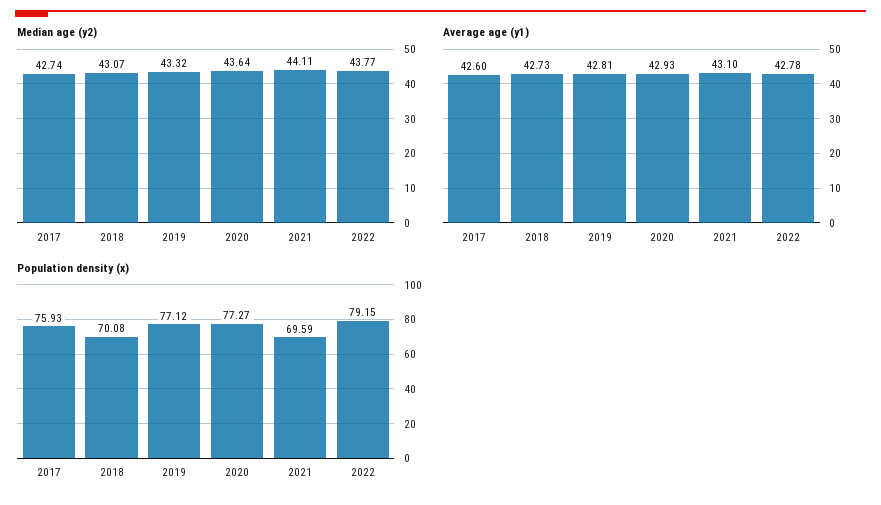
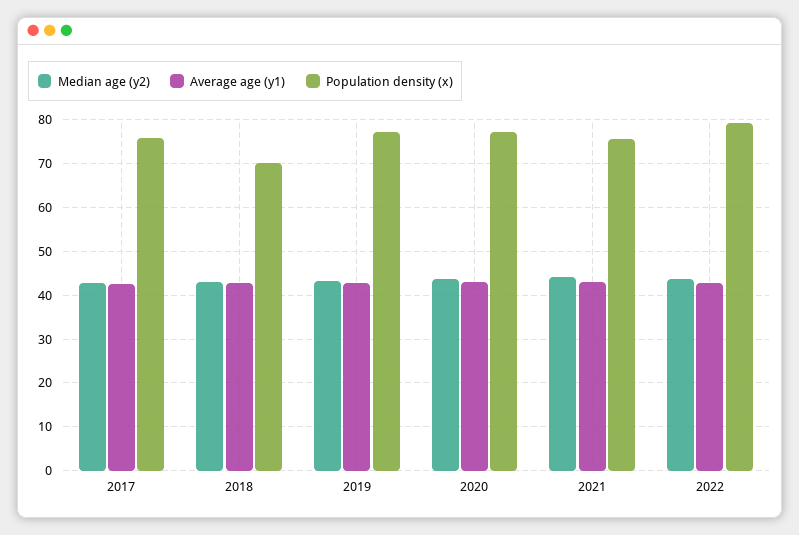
Population density (x), 2021: 69.59 -> 76

